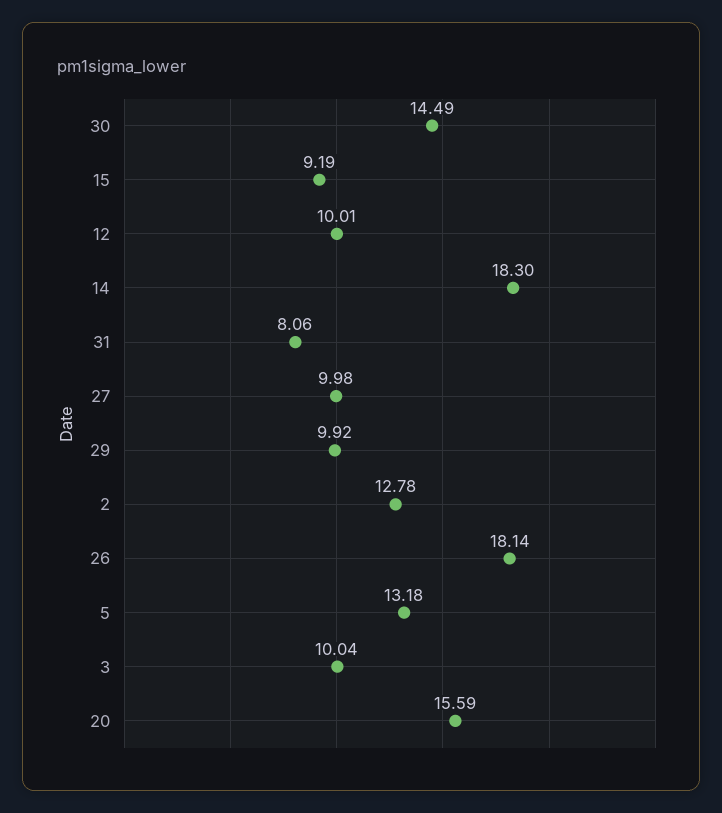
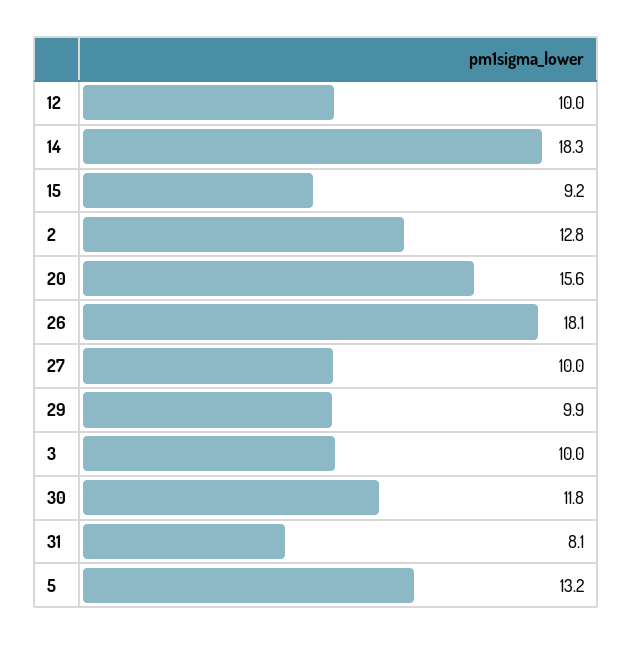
30: 14.49 -> 11.8

